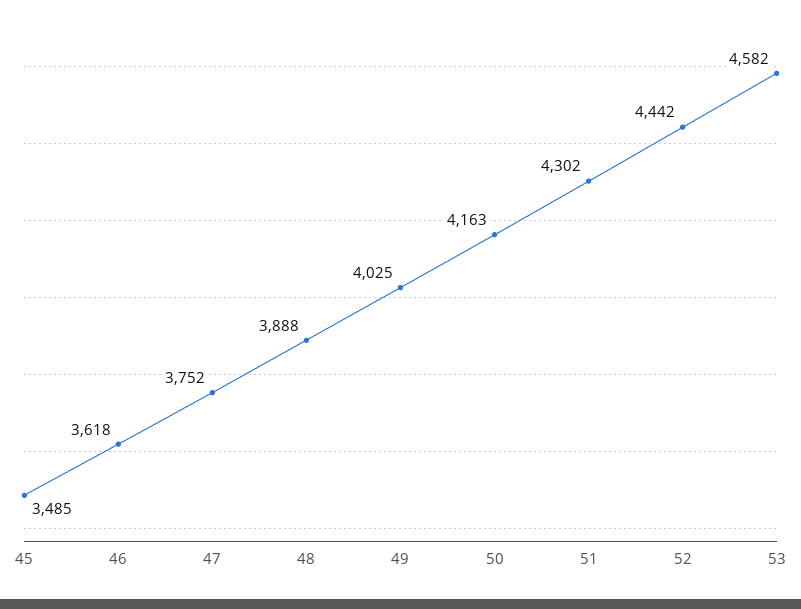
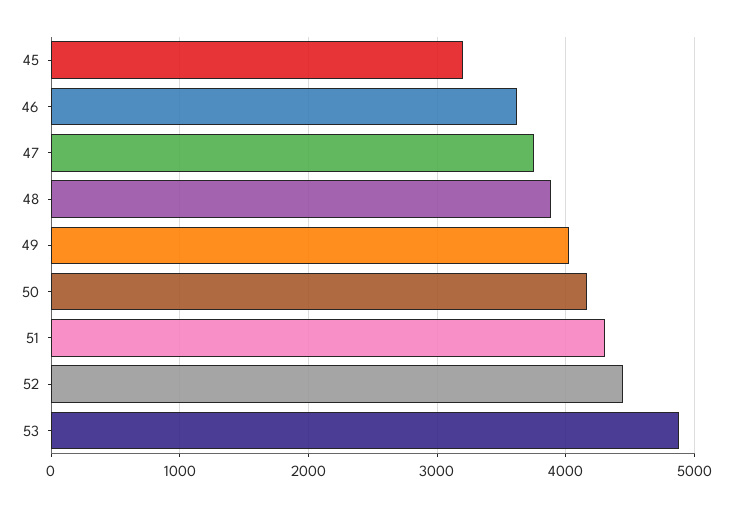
45: 3485 -> 3200
53: 4582 -> 4900

